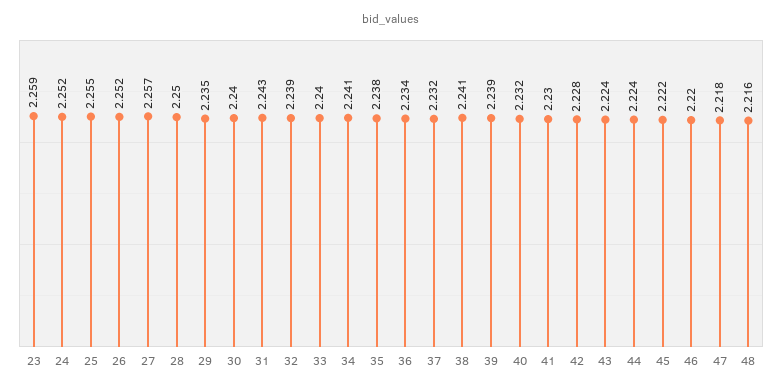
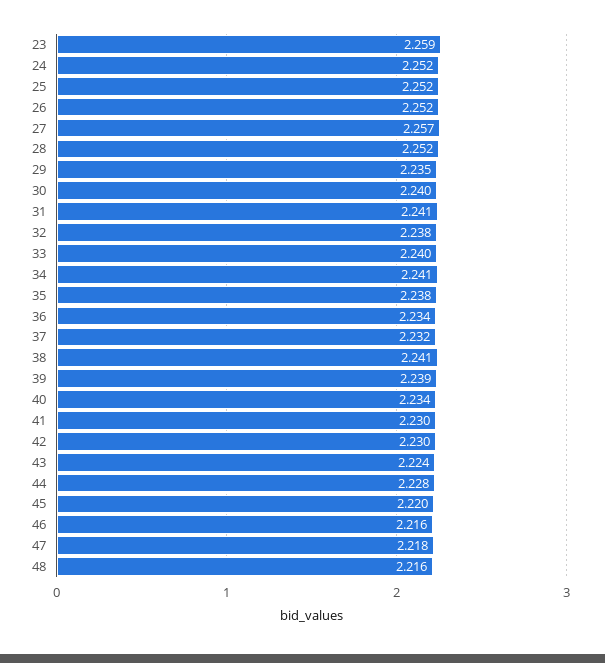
25: 2.255 -> 2.252
28: 2.25 -> 2.252
31: 2.243 -> 2.241
32: 2.239 -> 2.238
40: 2.232 -> 2.234
42: 2.228 -> 2.23
44: 2.224 -> 2.228
45: 2.222 -> 2.22
46: 2.22 -> 2.216

